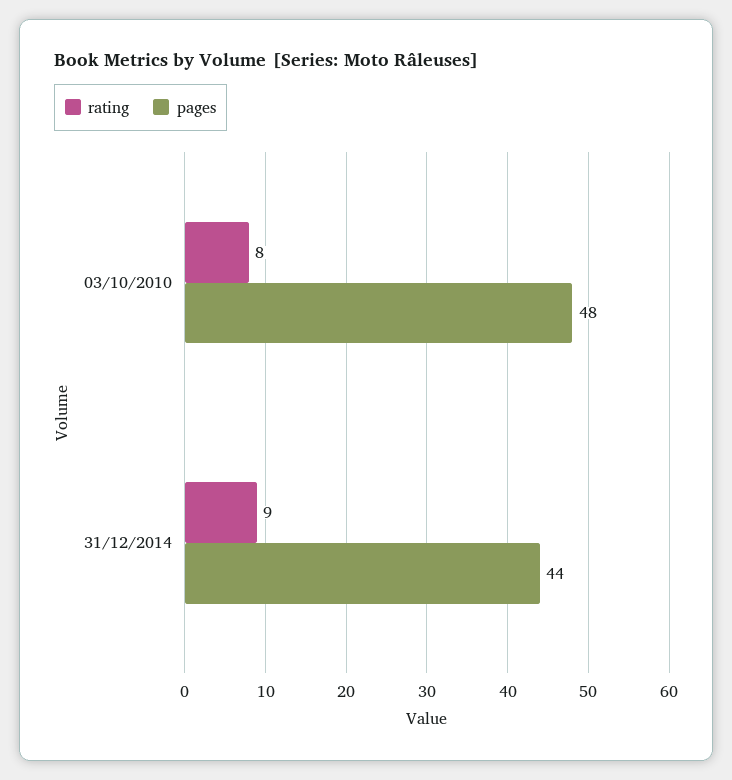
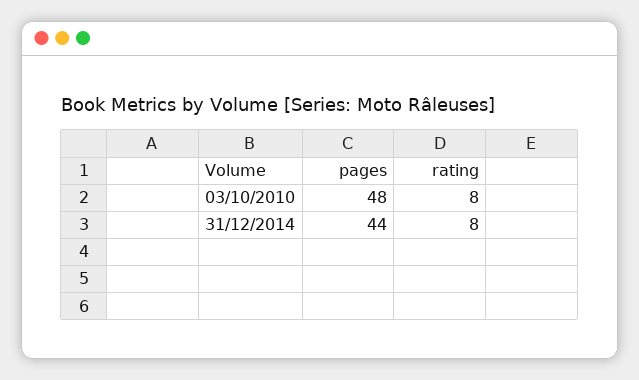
rating, 31/12/2014: 9 -> 8

